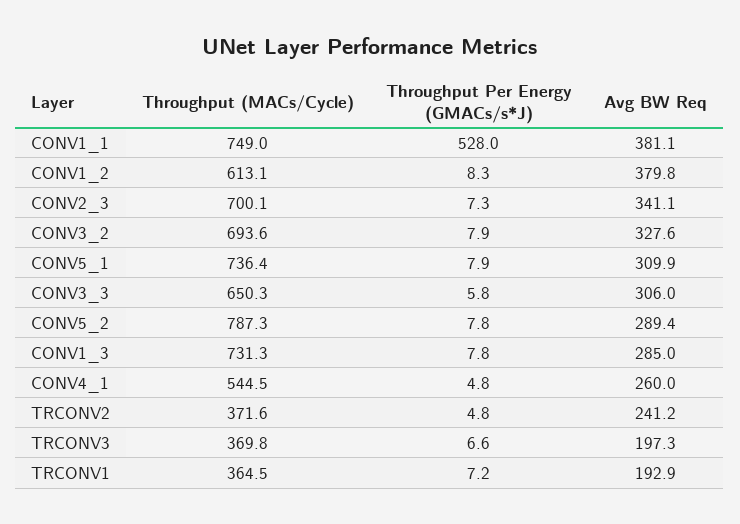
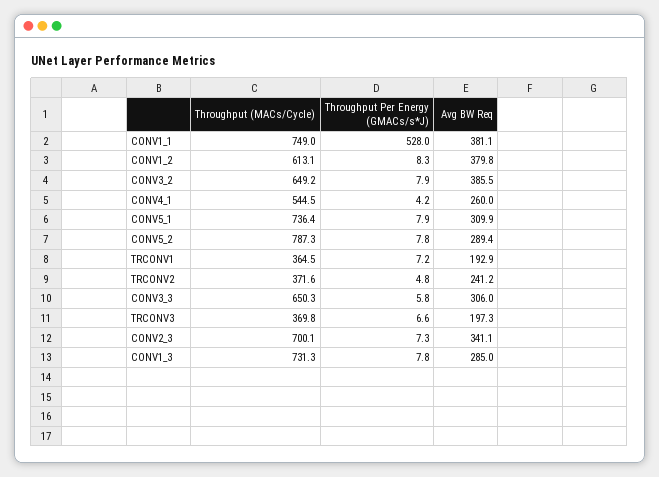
Throughput (MACs/Cycle), CONV3_2: 693.6 -> 649.2
Avg BW Req, CONV3_2: 327.6 -> 385.5
Throughput Per Energy (GMACs/s*J), CONV4_1: 4.8 -> 4.2

